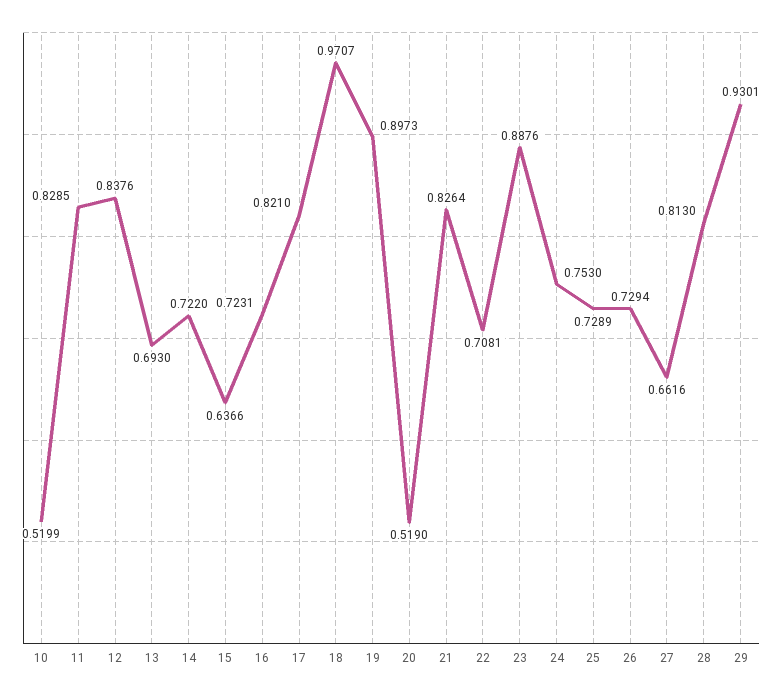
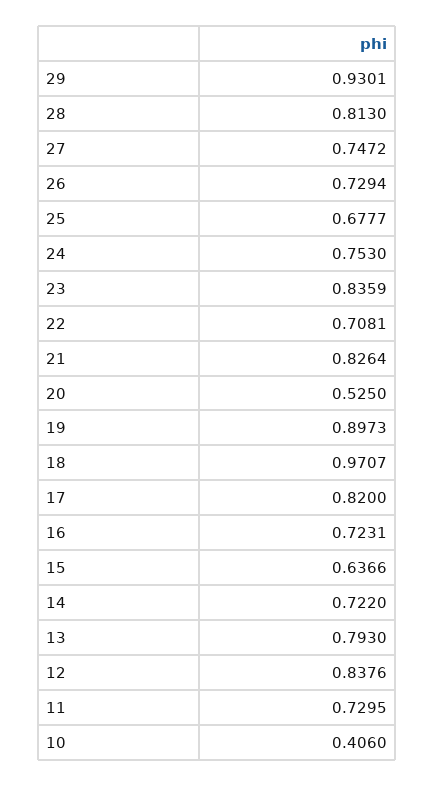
10: 0.5199 -> 0.406
11: 0.8285 -> 0.7295
13: 0.693 -> 0.793
17: 0.821 -> 0.82
20: 0.519 -> 0.525
23: 0.8876 -> 0.8359
25: 0.7289 -> 0.6777
27: 0.6616 -> 0.7472

